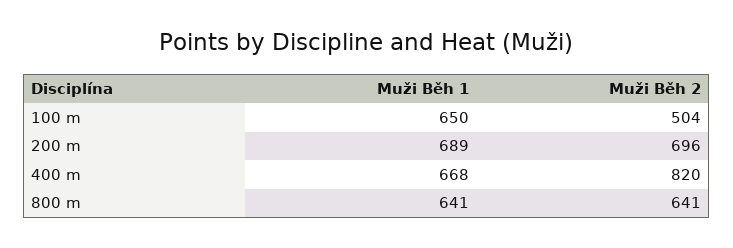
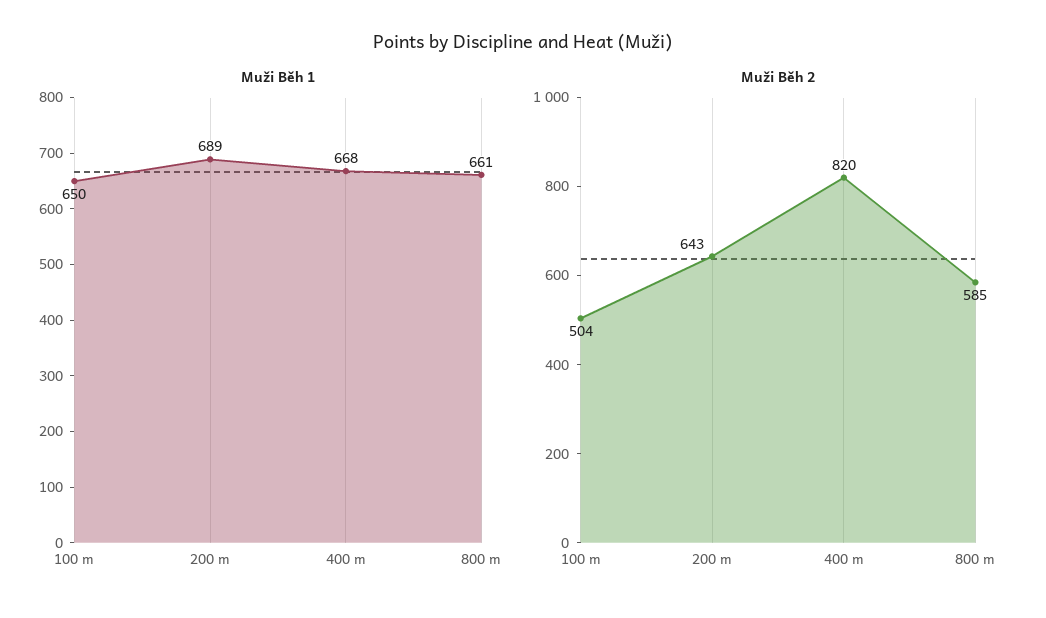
Muži Běh 2, 200 m: 696 -> 643
Muži Běh 1, 800 m: 641 -> 661
Muži Běh 2, 800 m: 641 -> 585

